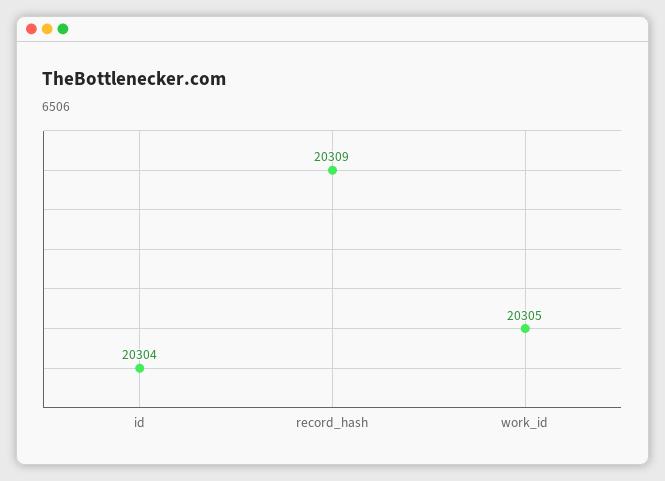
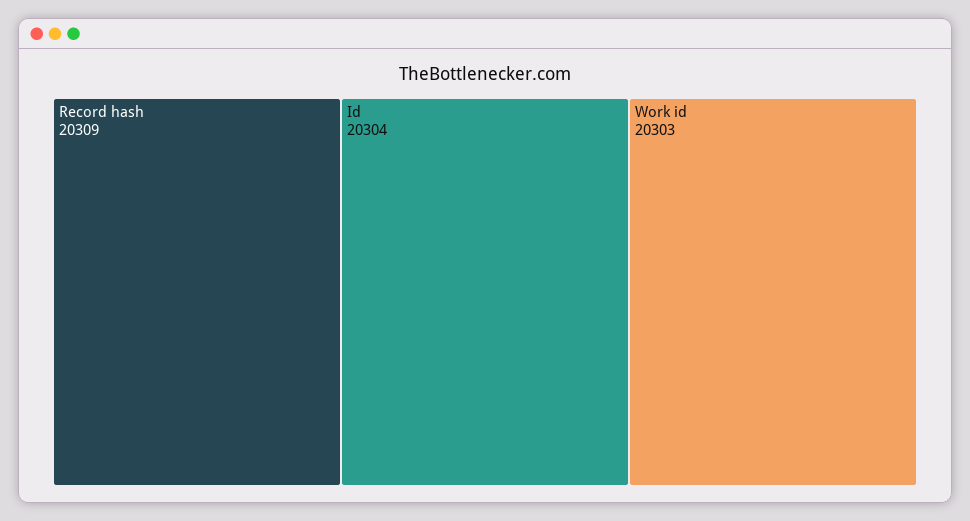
work_id: 20305 -> 20303

